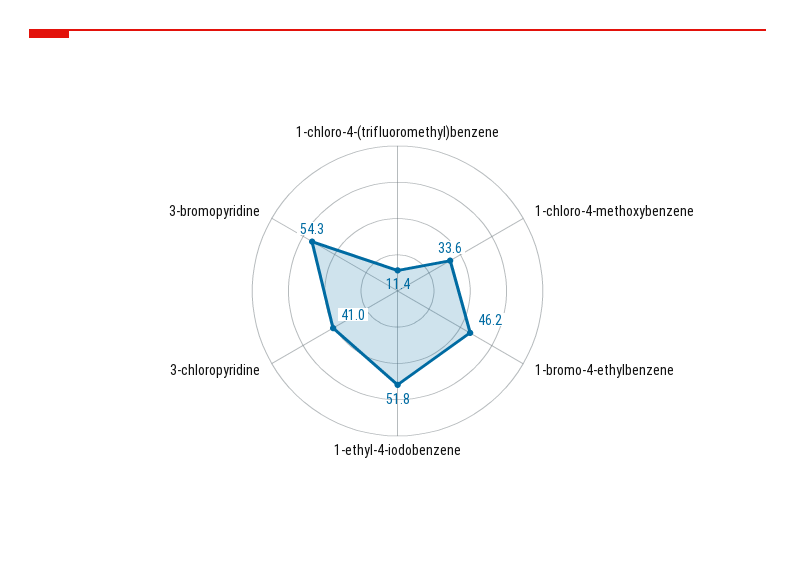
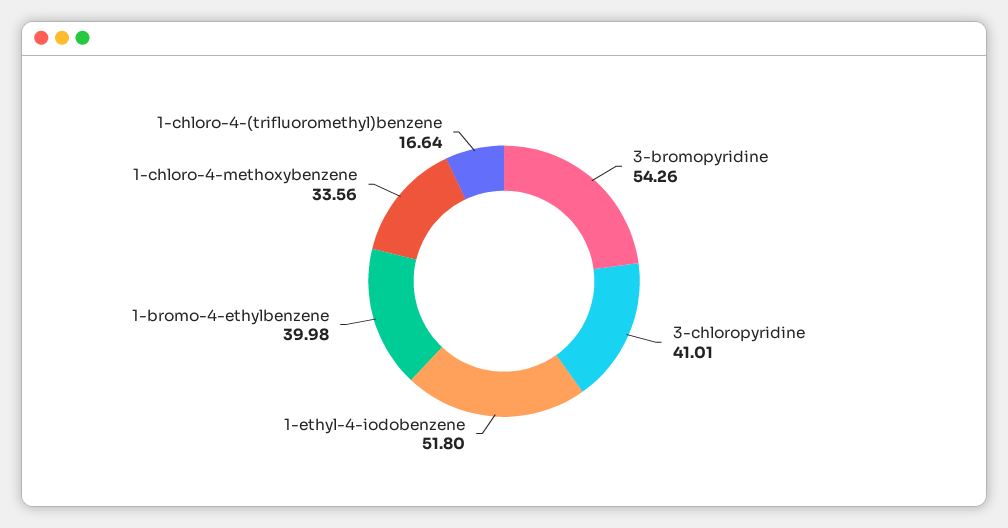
1-chloro-4-(trifluoromethyl)benzene: 11.4 -> 16.64
1-bromo-4-ethylbenzene: 46.2 -> 39.98

